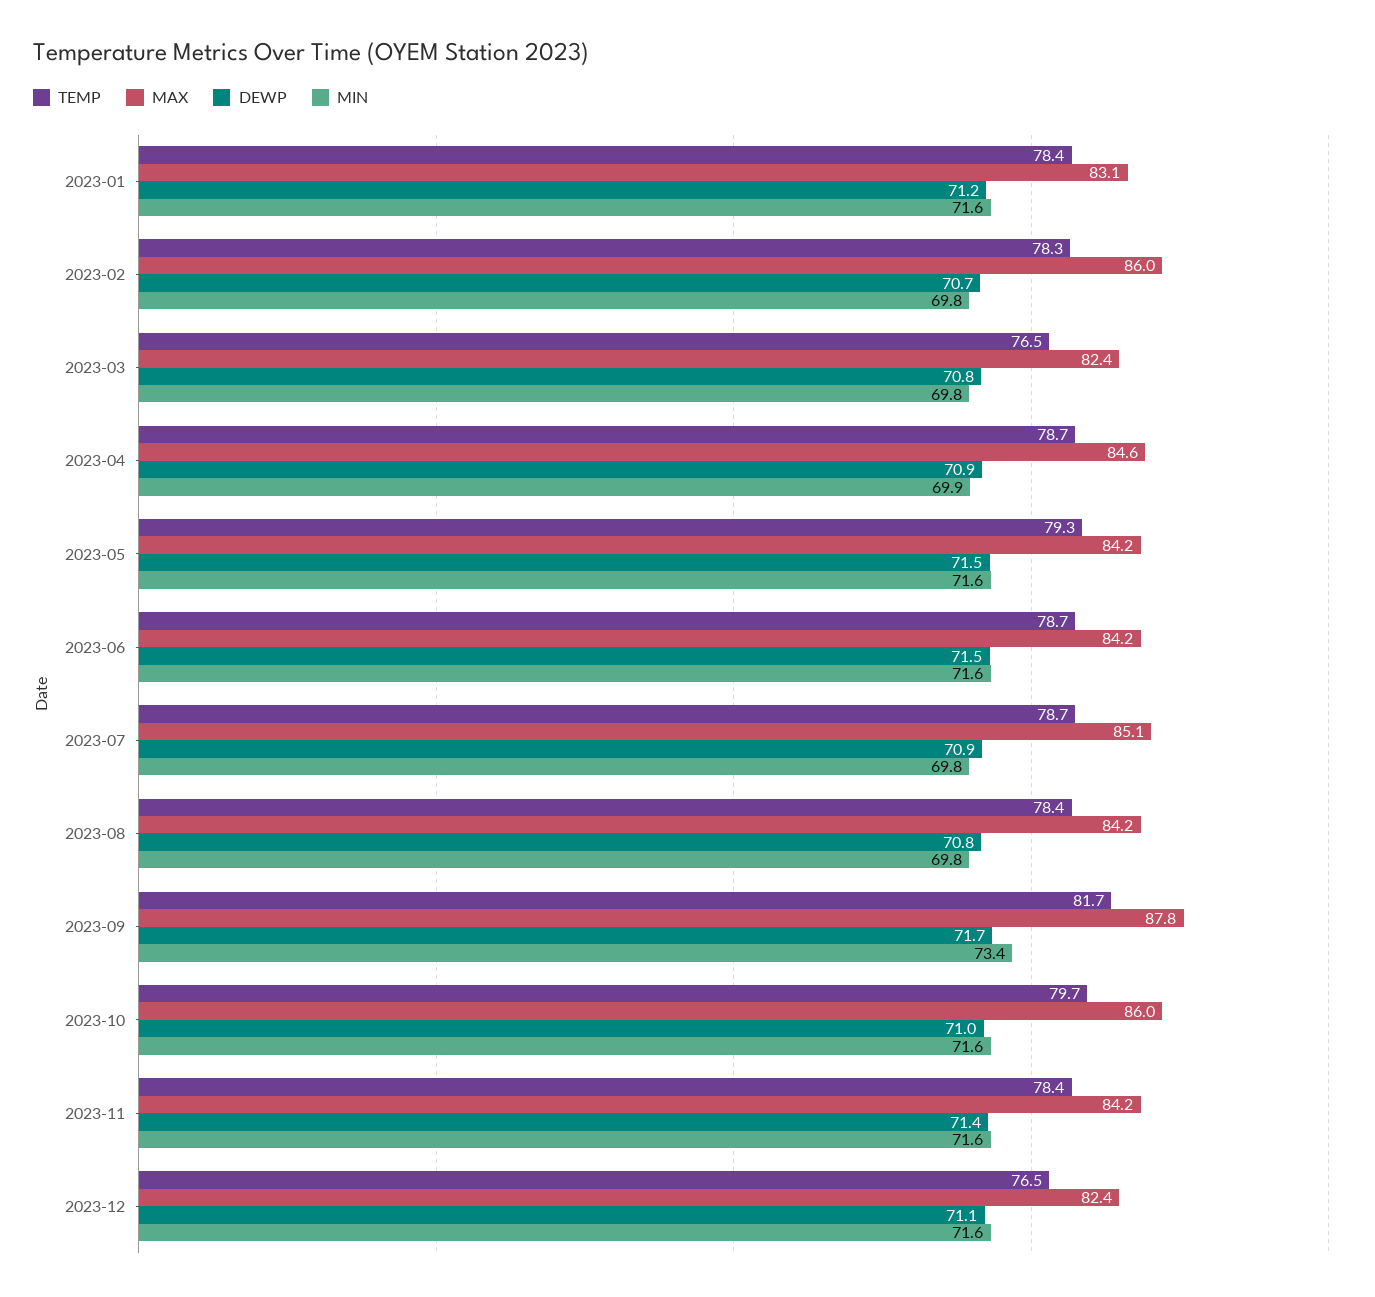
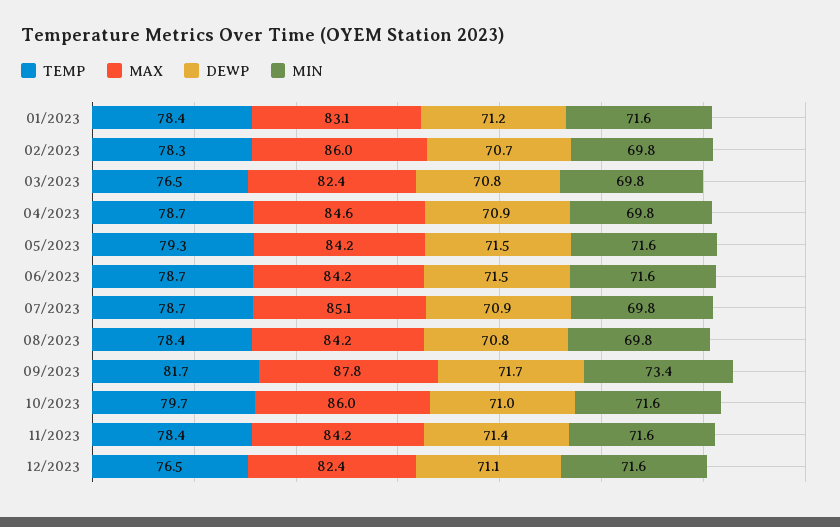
MIN, 2023-04: 69.9 -> 69.8

